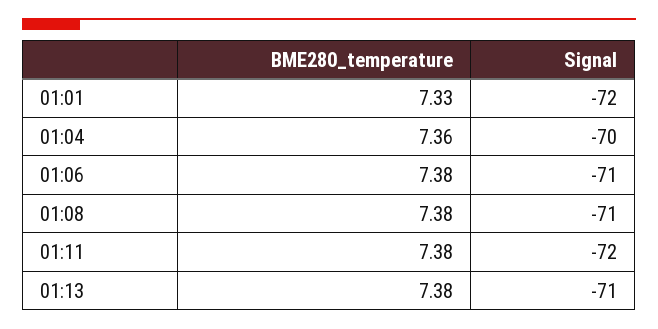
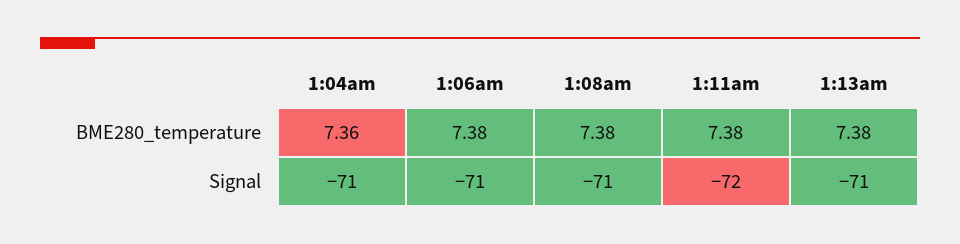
BME280_temperature, 01:01: 7.33 -> none
Signal, 01:01: -72 -> none
Signal, 01:04: -70 -> -71

